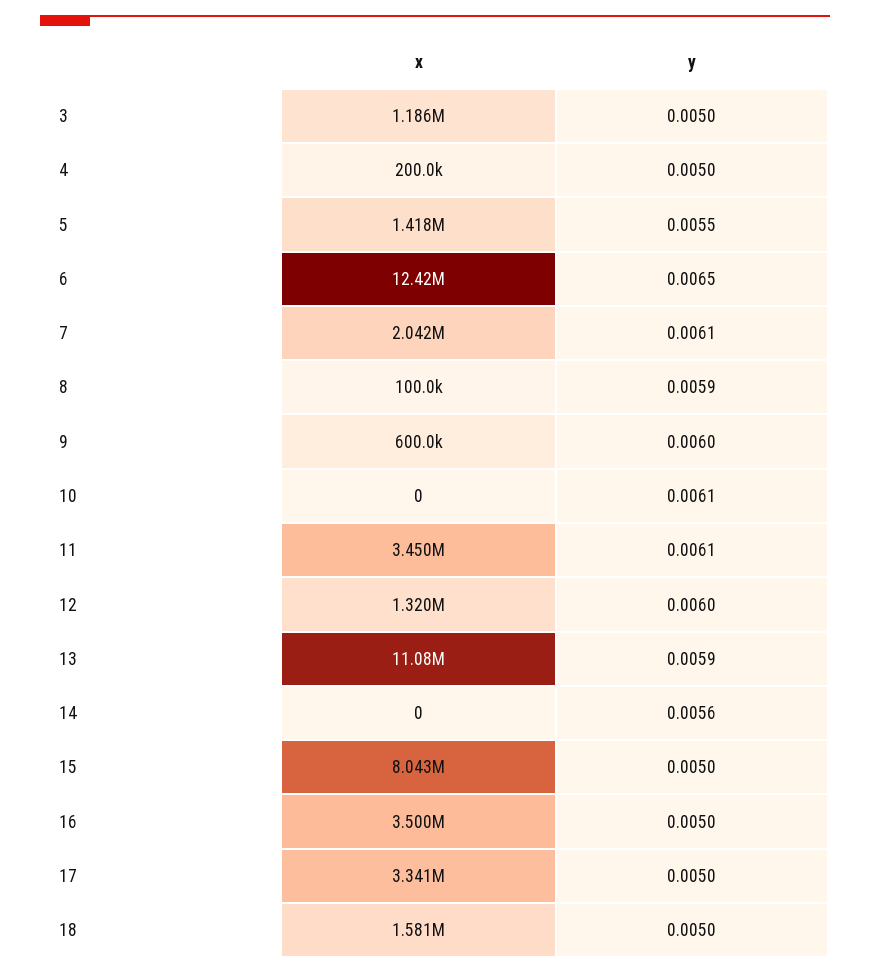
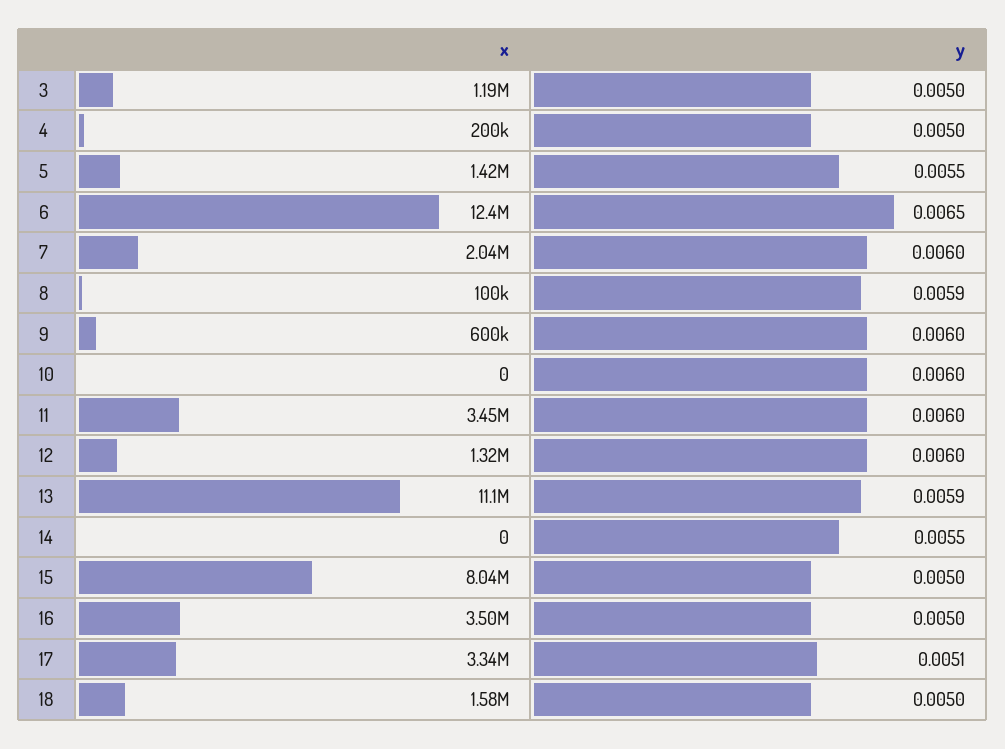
y, 7: 0.0061 -> 0.006
y, 10: 0.0061 -> 0.006
y, 11: 0.0061 -> 0.006
y, 14: 0.0056 -> 0.0055
y, 17: 0.005 -> 0.0051

